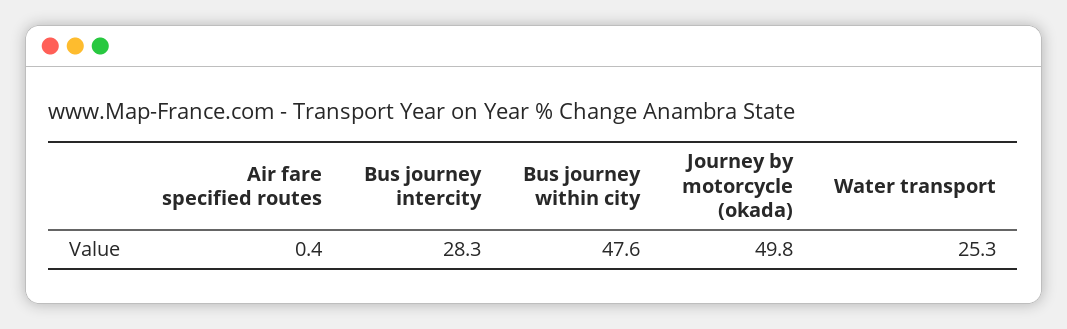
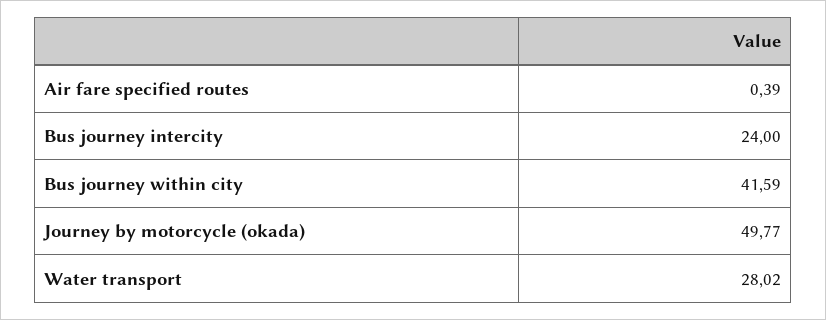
Bus journey intercity: 28.3 -> 24
Bus journey within city: 47.6 -> 41.59
Water transport: 25.3 -> 28.02

